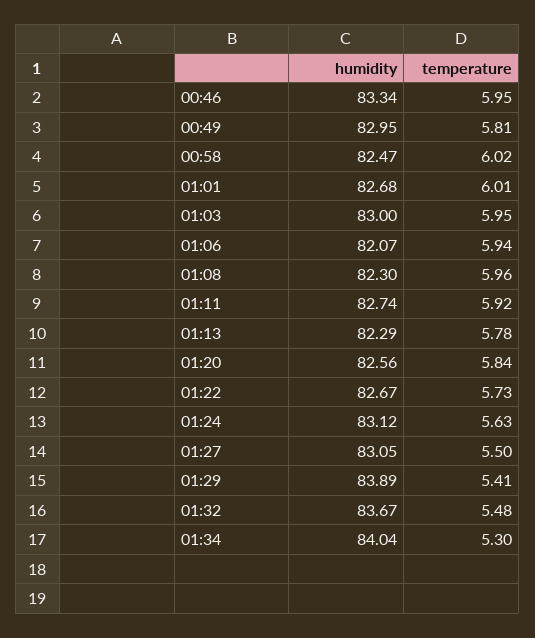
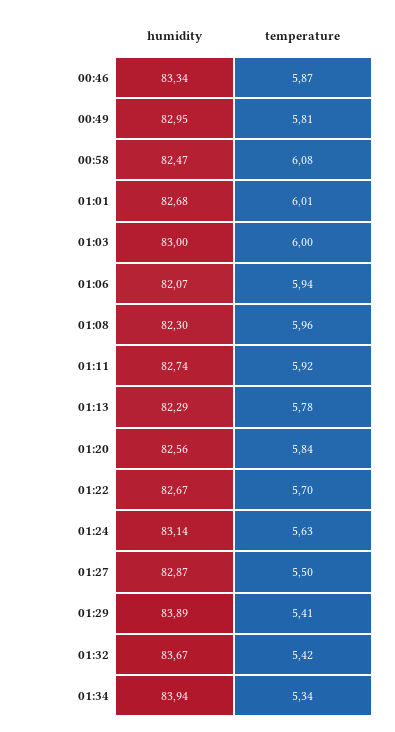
temperature, 00:46: 5.95 -> 5.87
temperature, 00:58: 6.02 -> 6.08
temperature, 01:03: 5.95 -> 6
temperature, 01:22: 5.73 -> 5.7
humidity, 01:24: 83.12 -> 83.14
humidity, 01:27: 83.05 -> 82.87
temperature, 01:32: 5.48 -> 5.42
humidity, 01:34: 84.04 -> 83.94
temperature, 01:34: 5.3 -> 5.34

